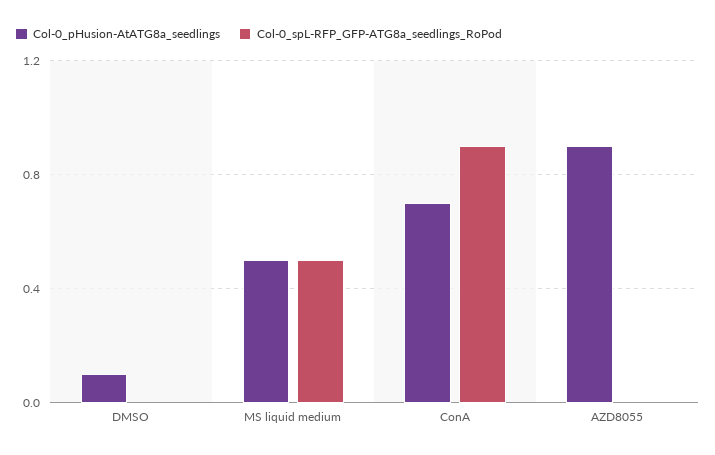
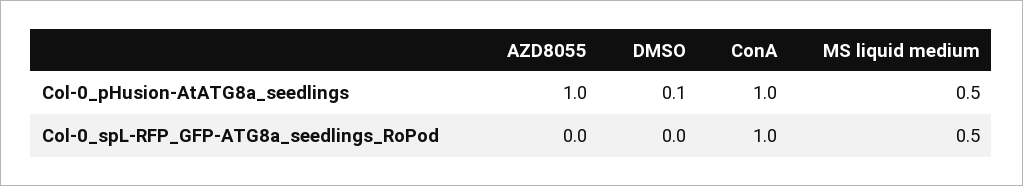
Col-0_pHusion-AtATG8a_seedlings, ConA: 0.7 -> 1
Col-0_spL-RFP_GFP-ATG8a_seedlings_RoPod, ConA: 0.9 -> 1
Col-0_pHusion-AtATG8a_seedlings, AZD8055: 0.9 -> 1

